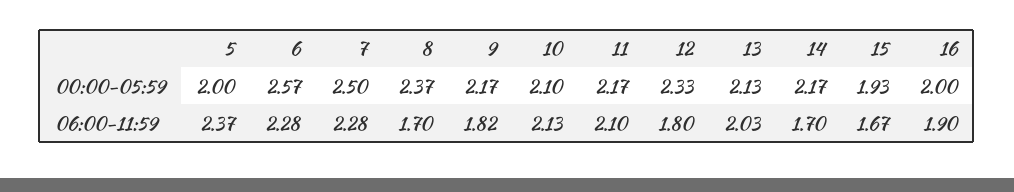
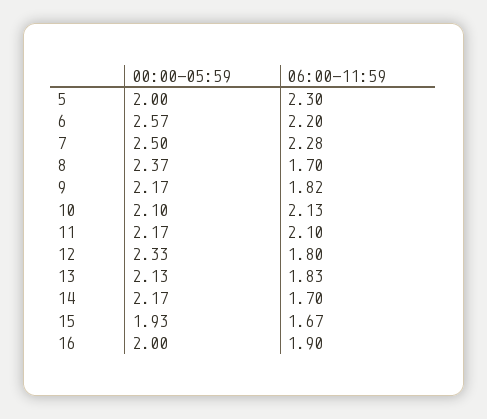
5, 06:00-11:59: 2.37 -> 2.3
6, 06:00-11:59: 2.28 -> 2.2
13, 06:00-11:59: 2.03 -> 1.83

